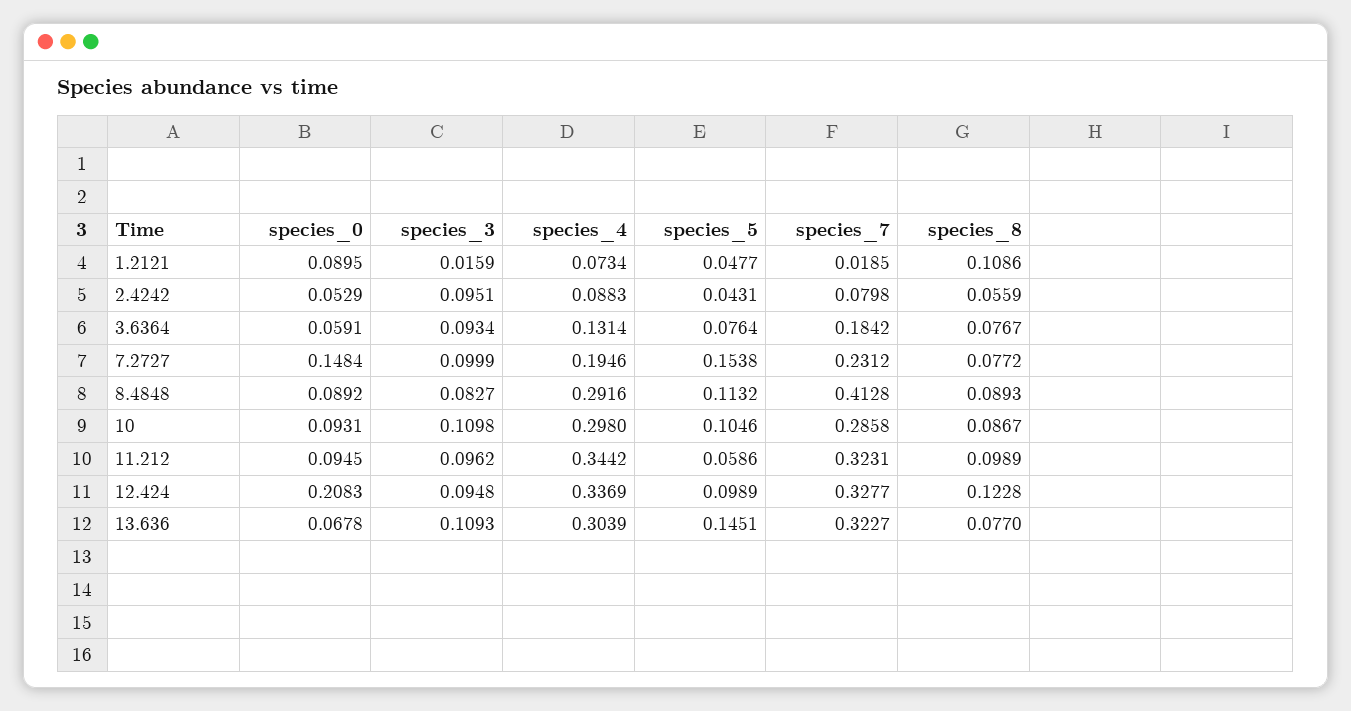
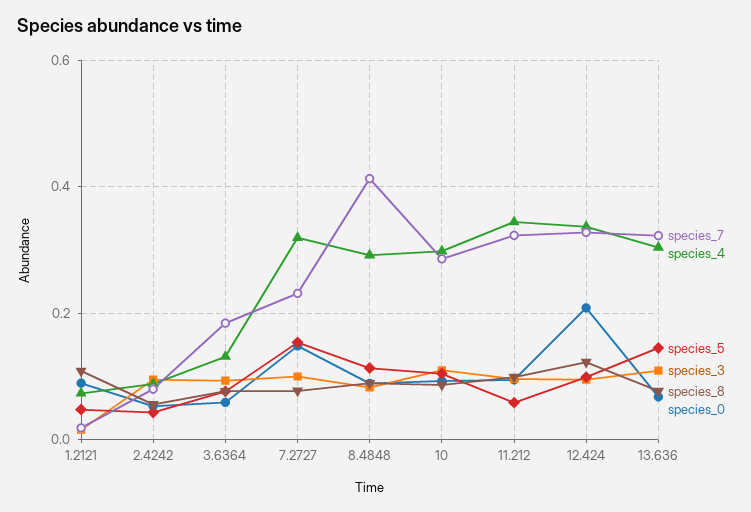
species_4, 7.2727: 0.1946 -> 0.32

